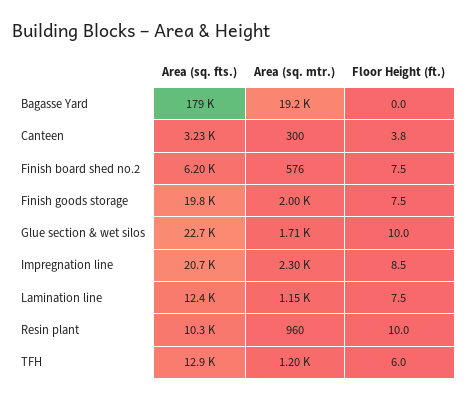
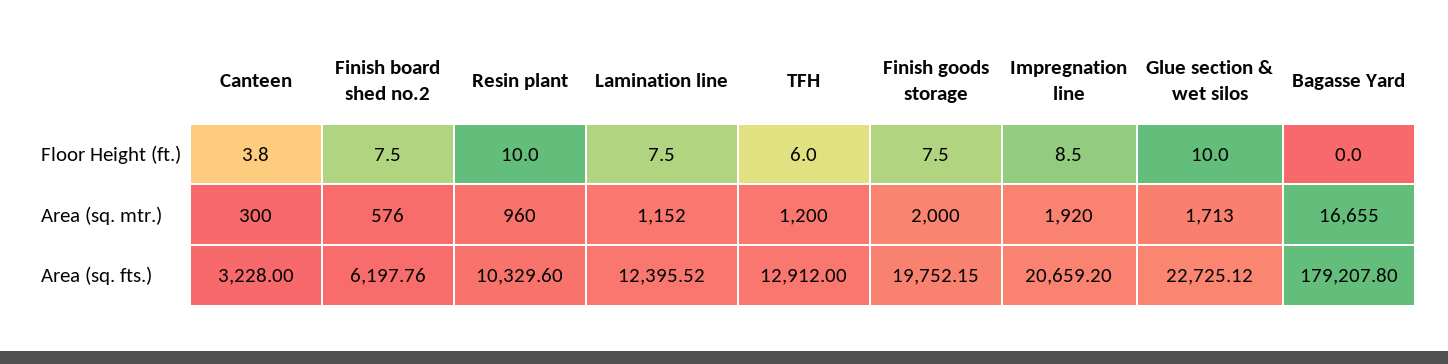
Area (sq. mtr.), Bagasse Yard: 19200 -> 16655
Area (sq. mtr.), Impregnation line: 2300 -> 1920

